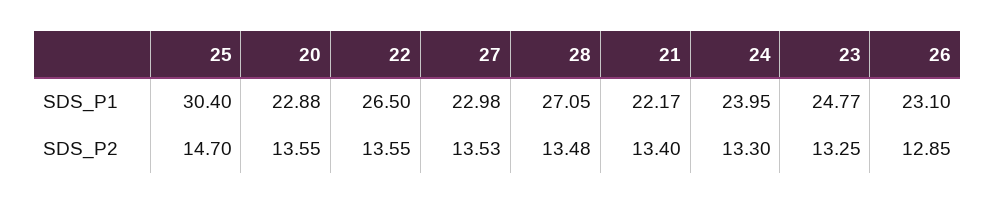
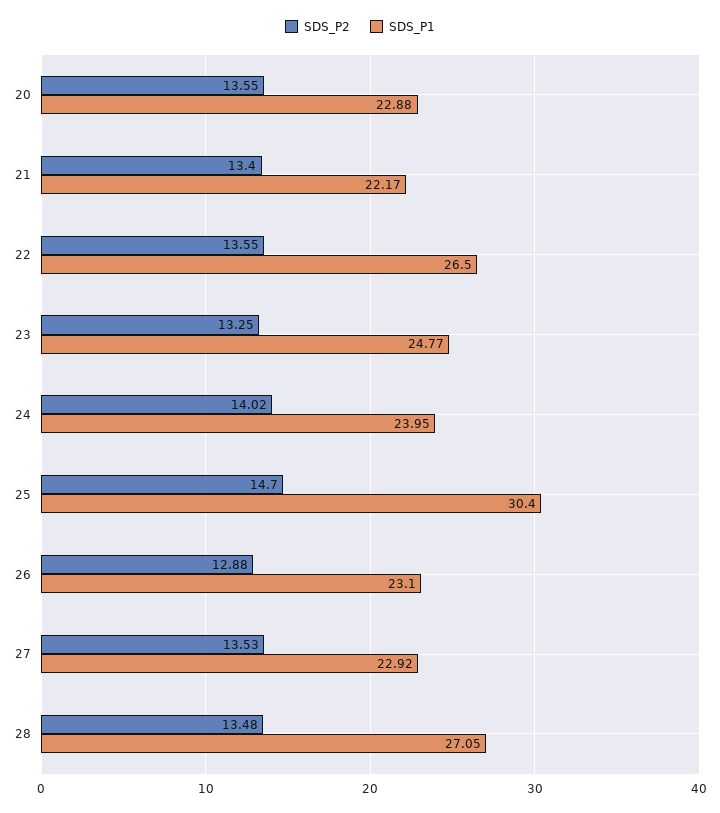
SDS_P1, 27: 22.98 -> 22.92
SDS_P2, 24: 13.3 -> 14.02
SDS_P2, 26: 12.85 -> 12.88

